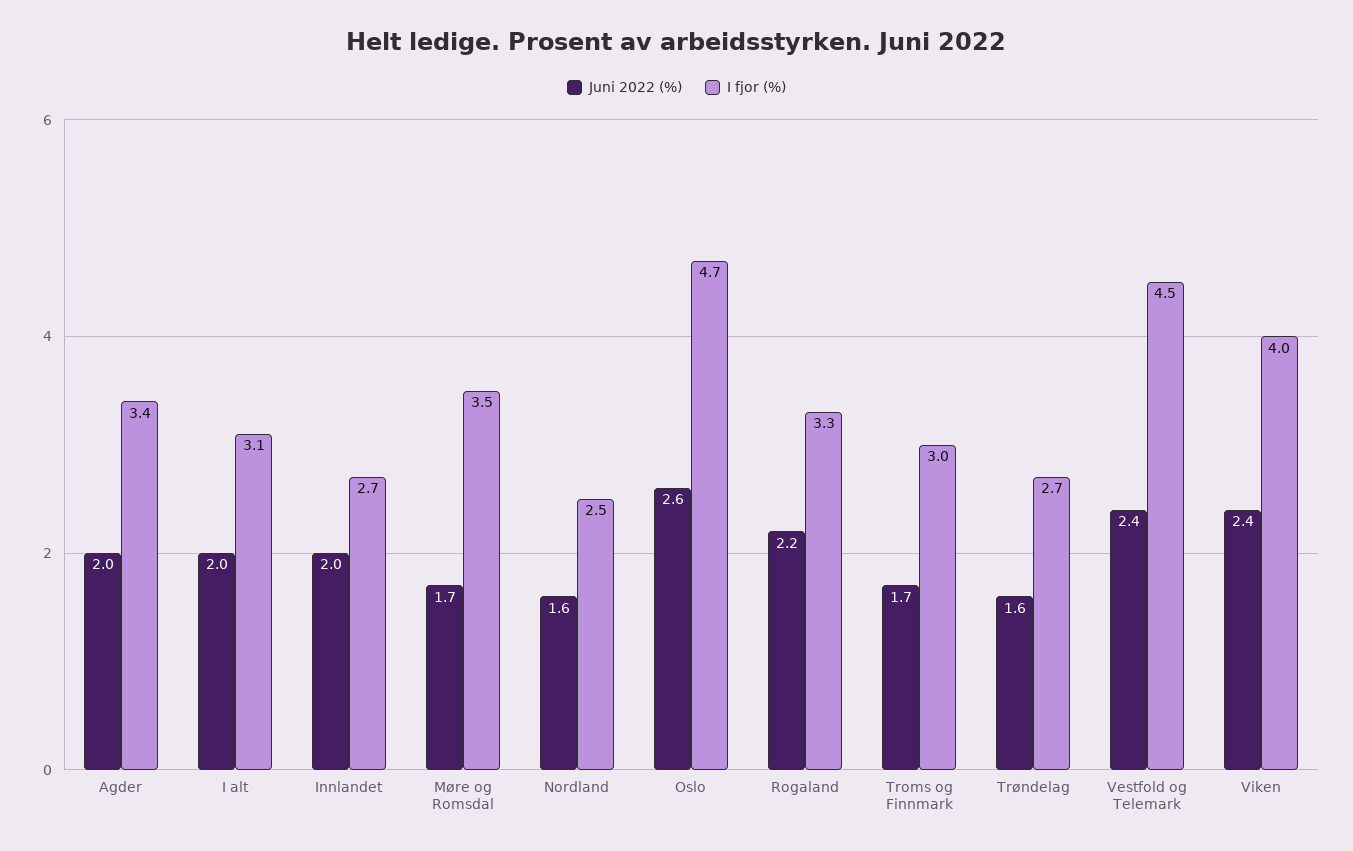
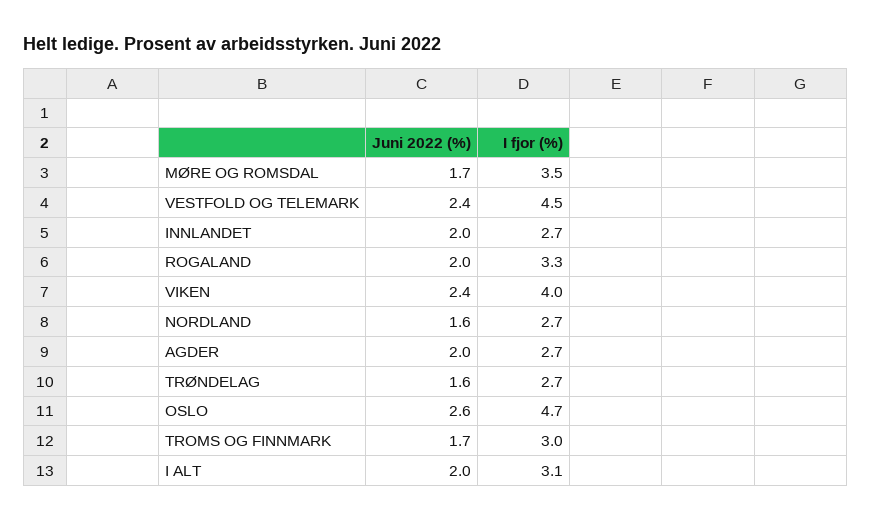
I fjor (%), Agder: 3.4 -> 2.7
I fjor (%), Nordland: 2.5 -> 2.7
Juni 2022 (%), Rogaland: 2.2 -> 2

